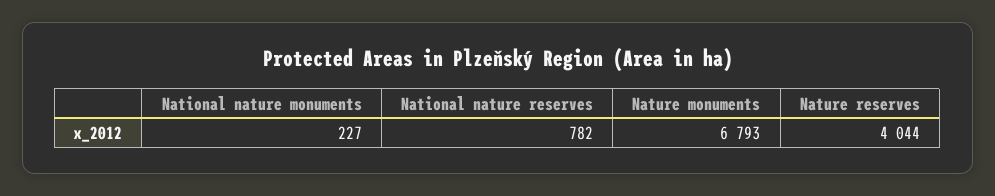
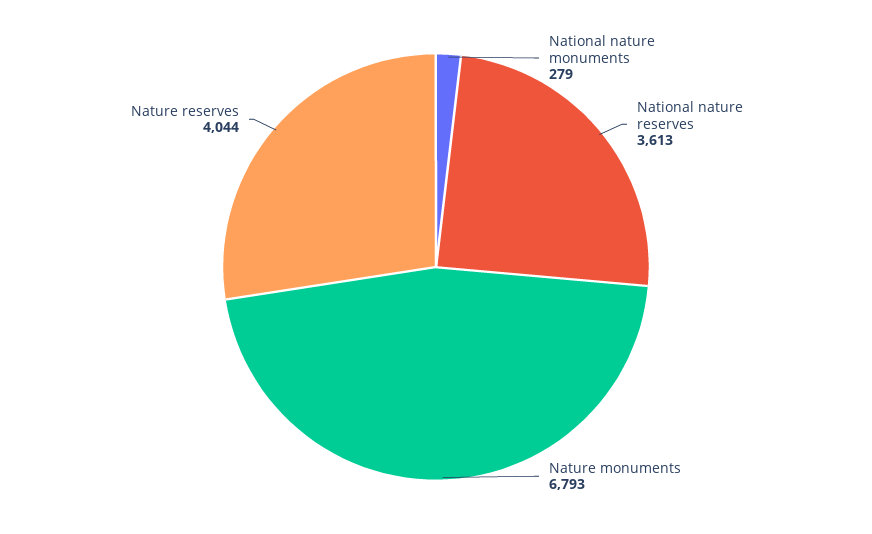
National nature monuments: 227 -> 279
National nature reserves: 782 -> 3613

